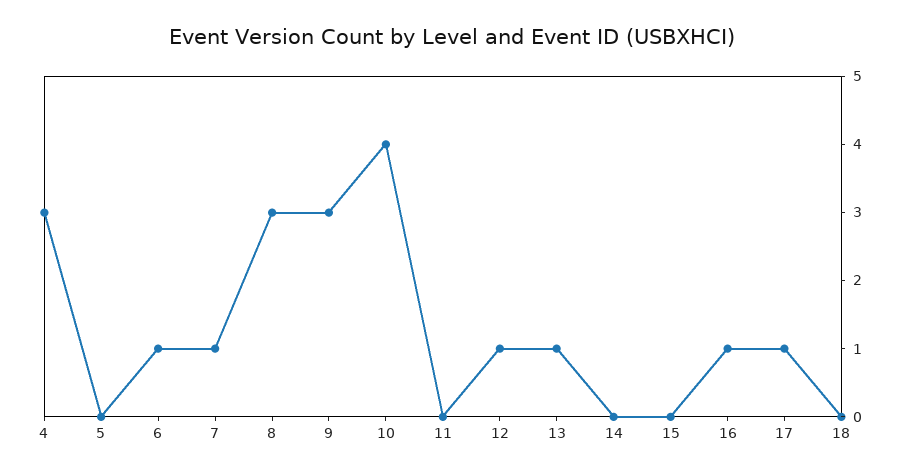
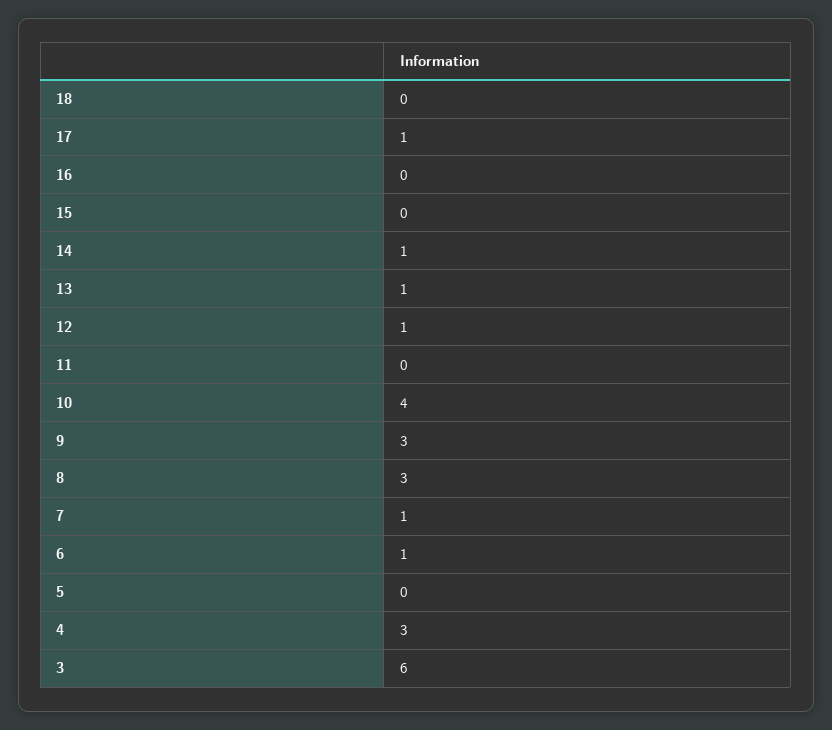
14: 0 -> 1
16: 1 -> 0
3: none -> 6

